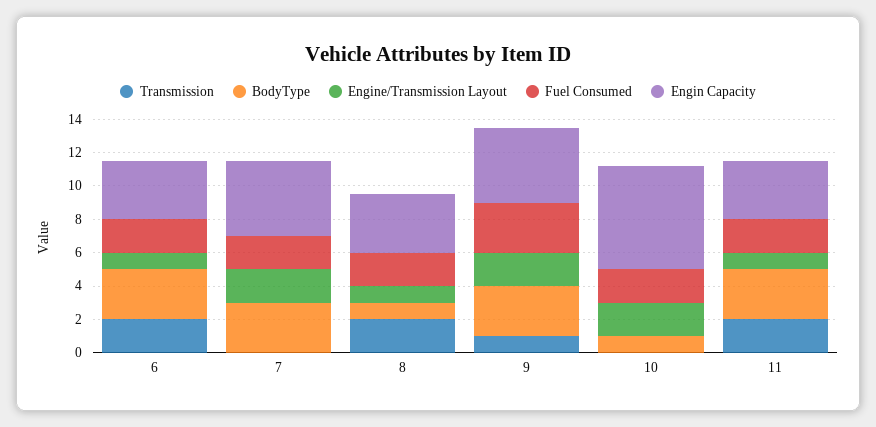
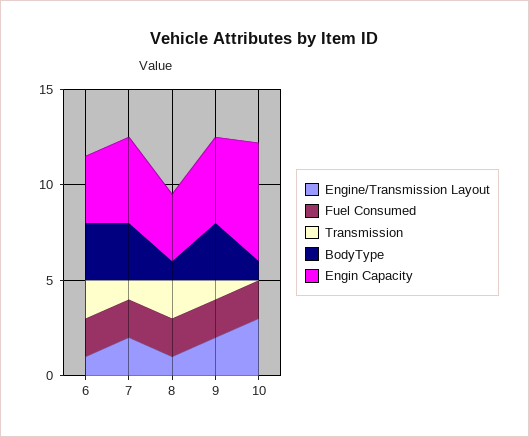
Transmission, 7: 0 -> 1
Fuel Consumed, 9: 3 -> 2
Engine/Transmission Layout, 10: 2 -> 3
Transmission, 11: 2 -> none
BodyType, 11: 3 -> none
Engine/Transmission Layout, 11: 1 -> none
Fuel Consumed, 11: 2 -> none
Engin Capacity, 11: 3.5 -> none

